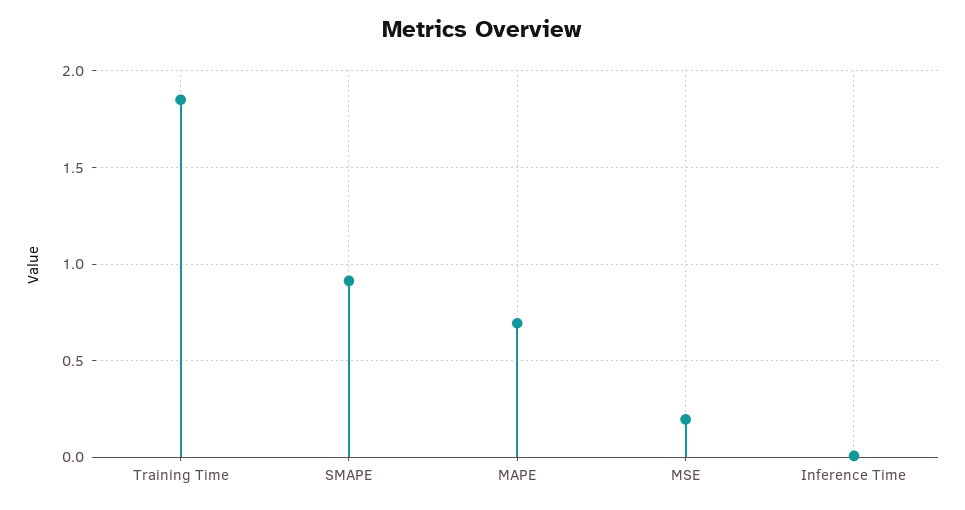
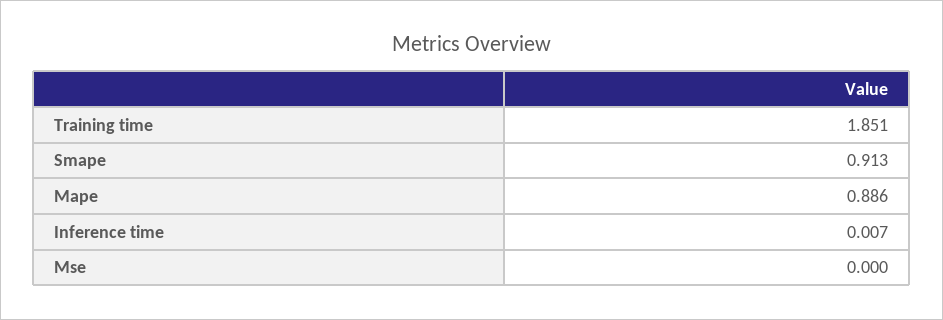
MAPE: 0.7 -> 0.886
MSE: 0.2 -> 0

